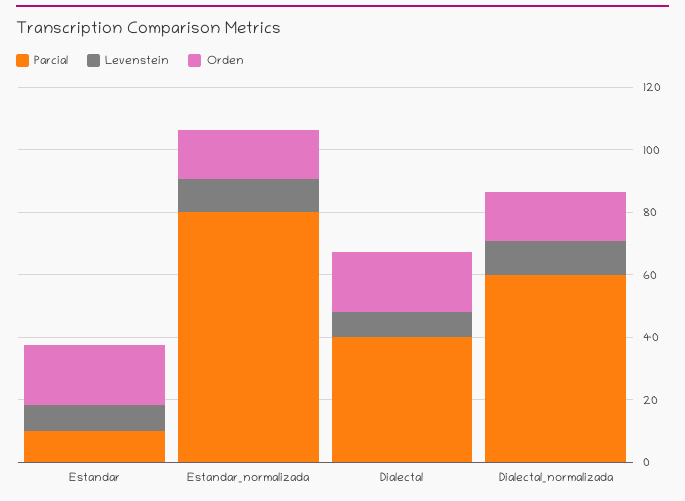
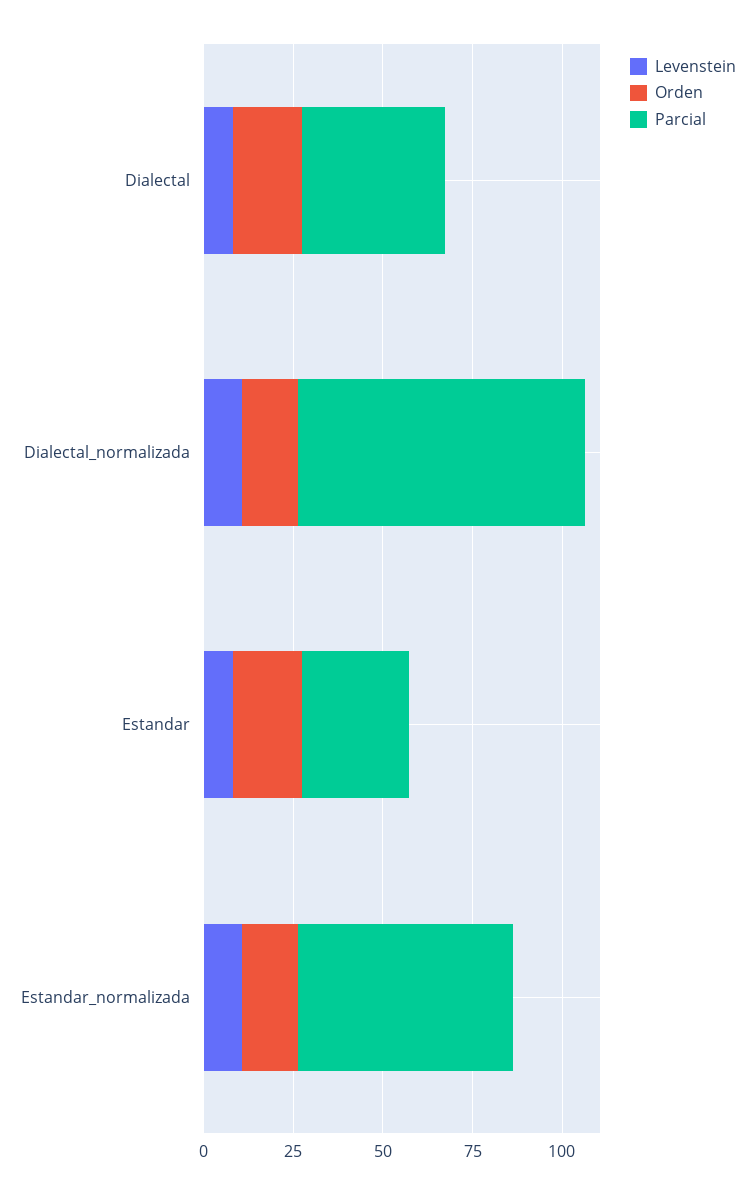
Parcial, Estandar: 10 -> 30
Parcial, Estandar_normalizada: 80 -> 60
Parcial, Dialectal_normalizada: 60 -> 80

